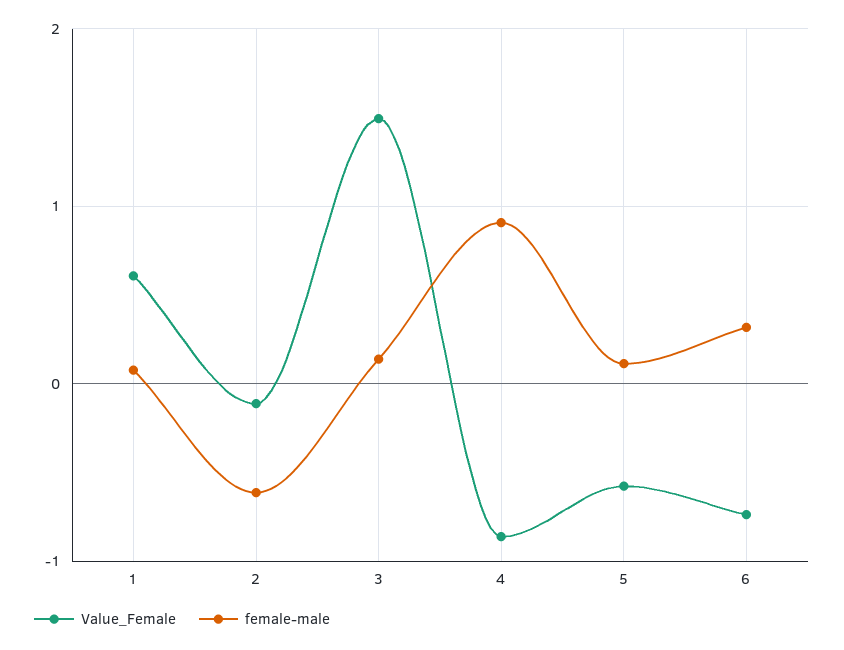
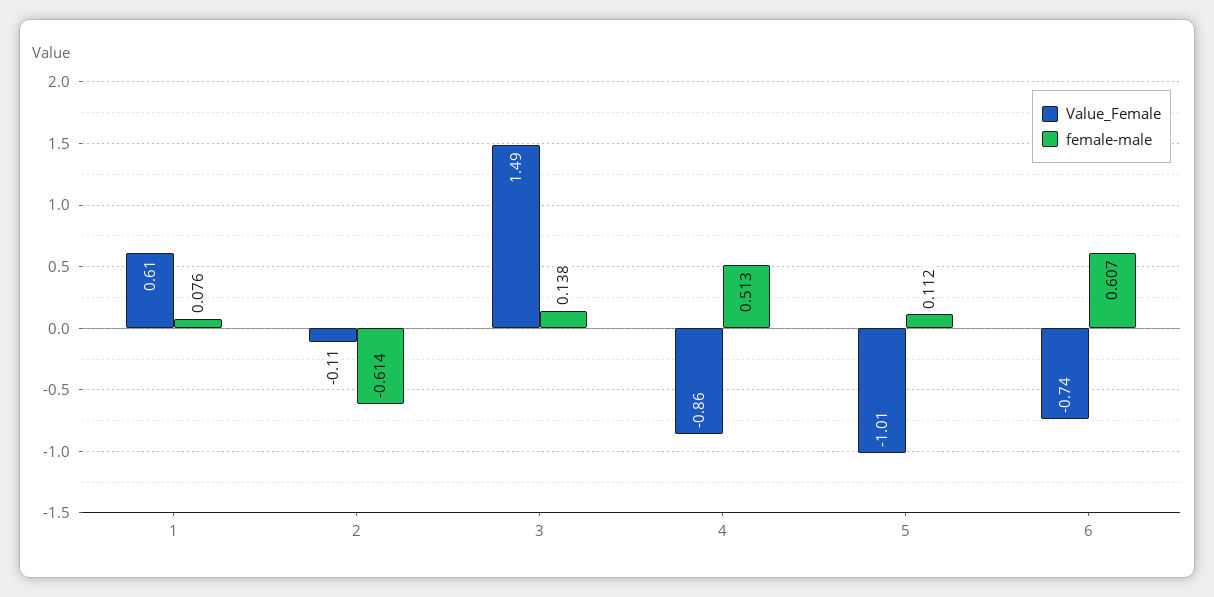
female-male, 4: 0.9 -> 0.513
Value_Female, 5: -0.6 -> -1.01
female-male, 6: 0.3 -> 0.607

